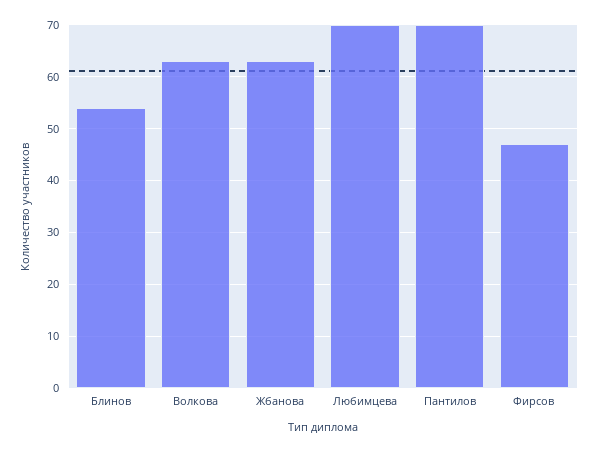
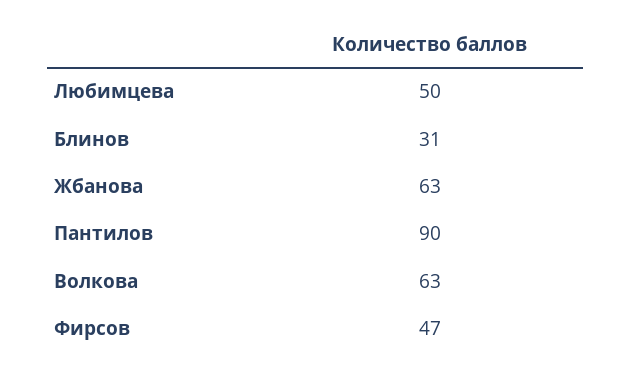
Блинов: 55 -> 31
Любимцева: 70 -> 50
Пантилов: 70 -> 90

